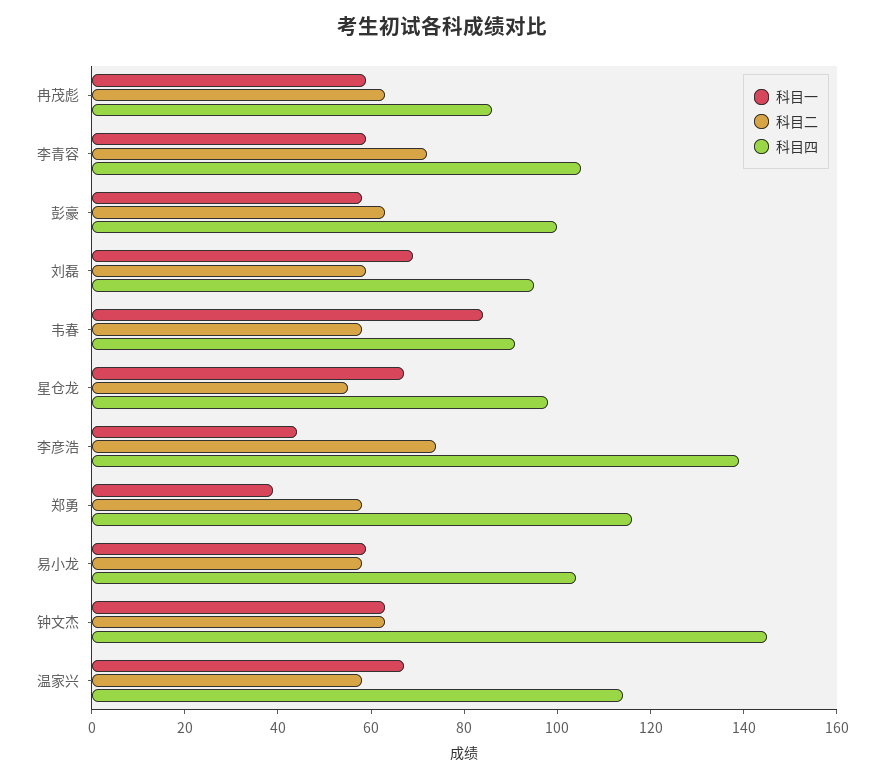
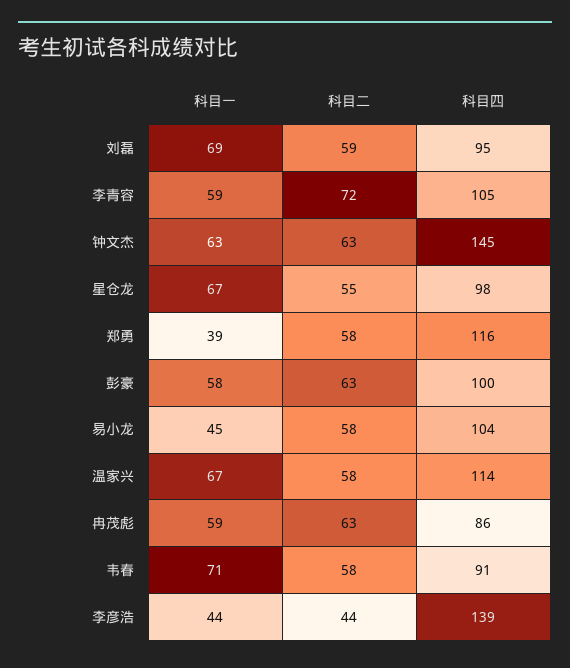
科目一, 韦春: 85 -> 71
科目二, 李彦浩: 75 -> 44
科目一, 易小龙: 60 -> 45

